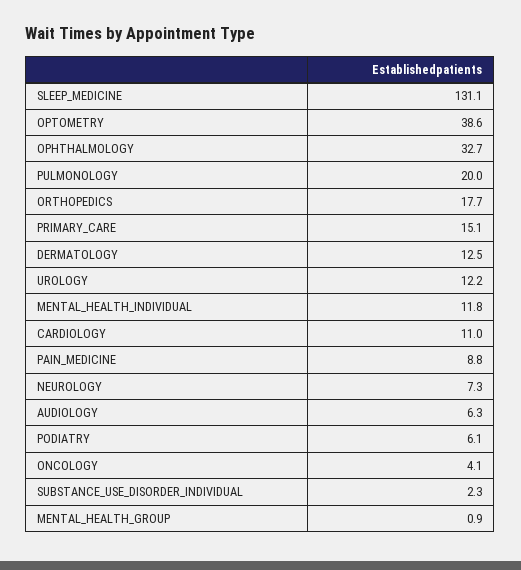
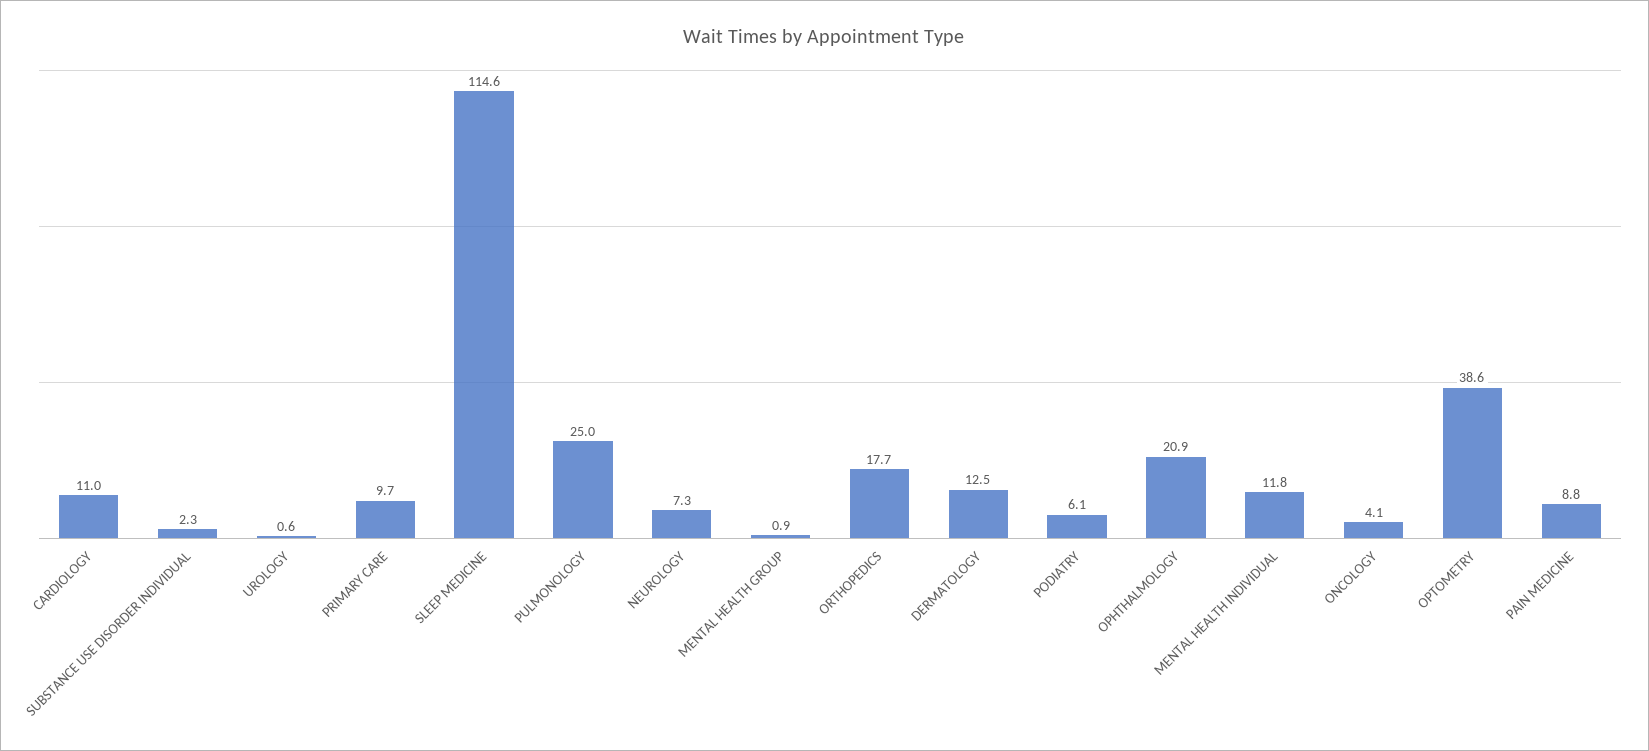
SLEEP_MEDICINE: 131.1 -> 114.6
OPHTHALMOLOGY: 32.7 -> 20.9
PULMONOLOGY: 20 -> 25
PRIMARY_CARE: 15.1 -> 9.7
UROLOGY: 12.2 -> 0.6
AUDIOLOGY: 6.3 -> none

